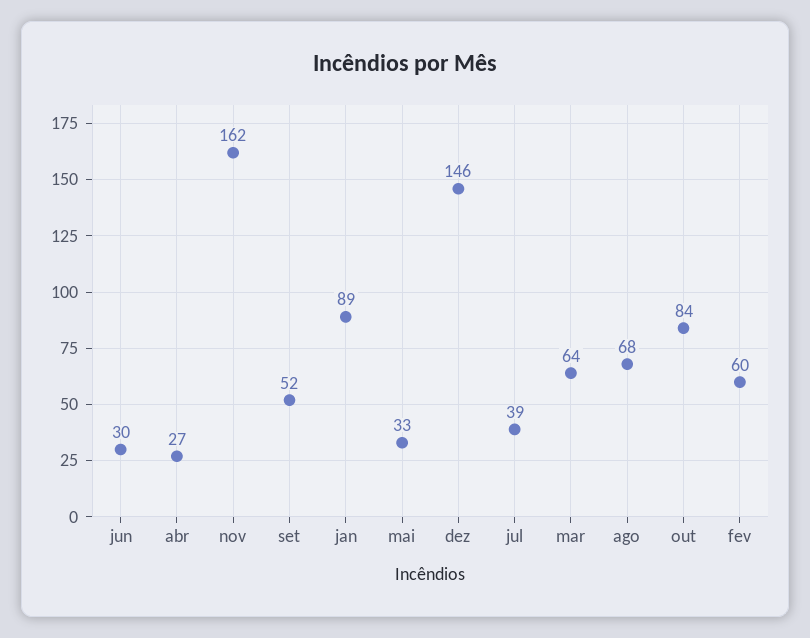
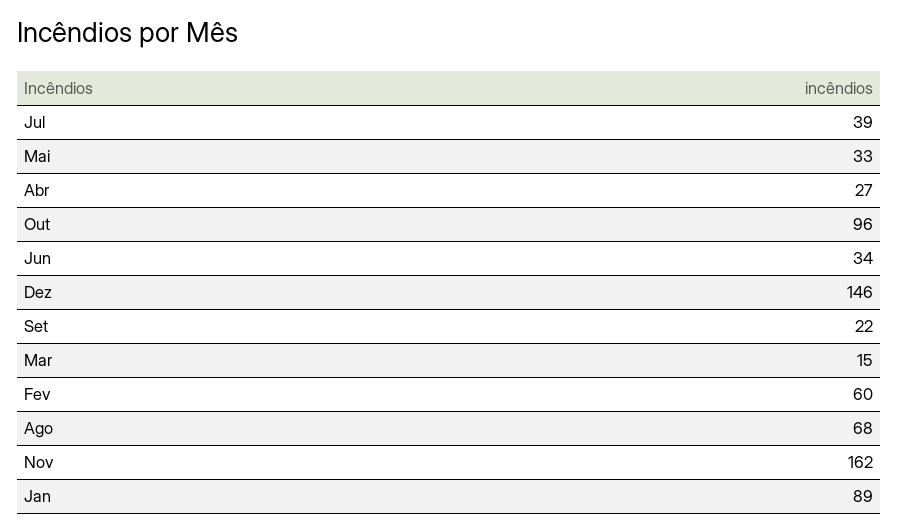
jun: 30 -> 34
set: 52 -> 22
mar: 64 -> 15
out: 84 -> 96

